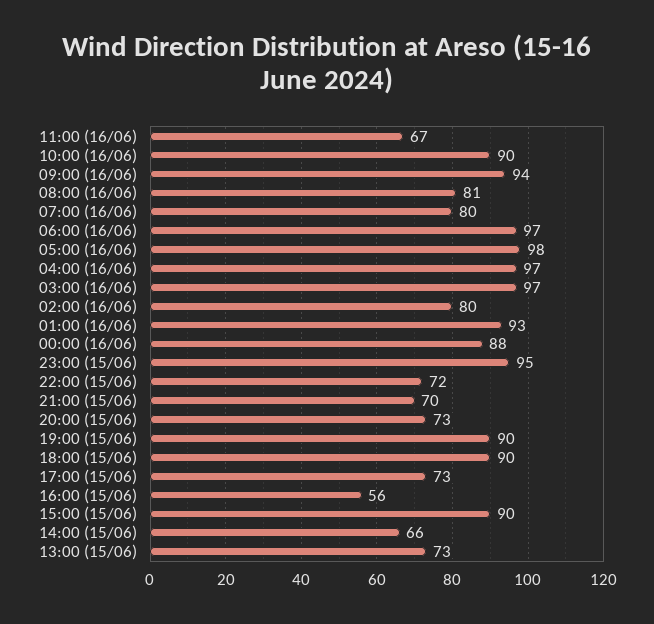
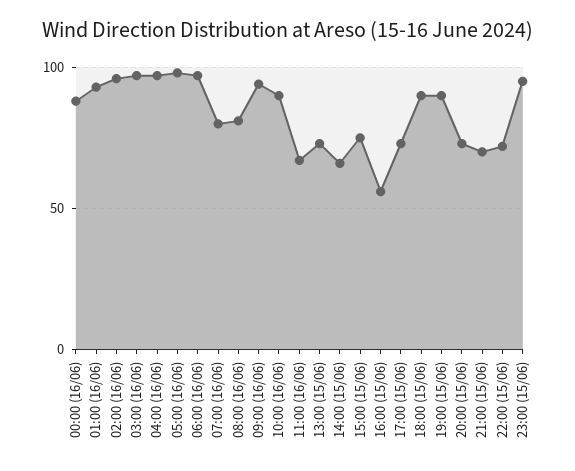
02:00 (16/06): 80 -> 95
15:00 (15/06): 90 -> 75

